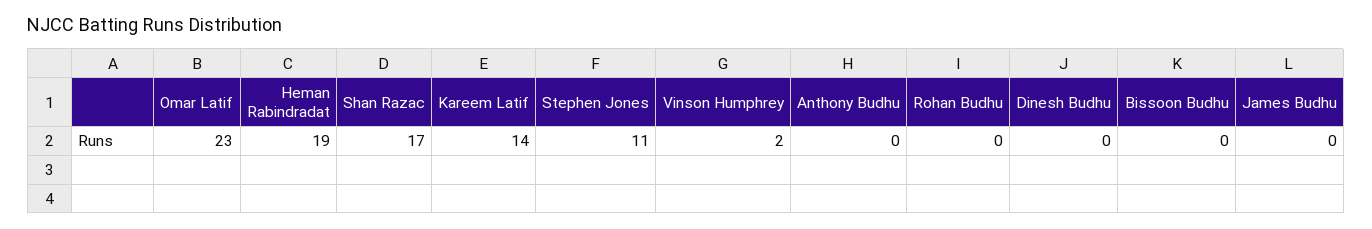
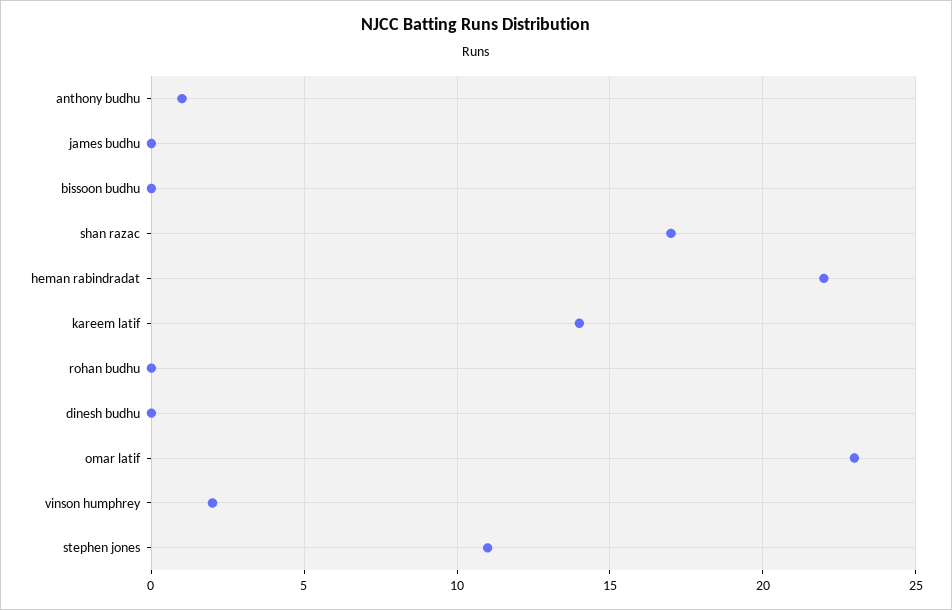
Heman Rabindradat: 19 -> 22
Anthony Budhu: 0 -> 1

